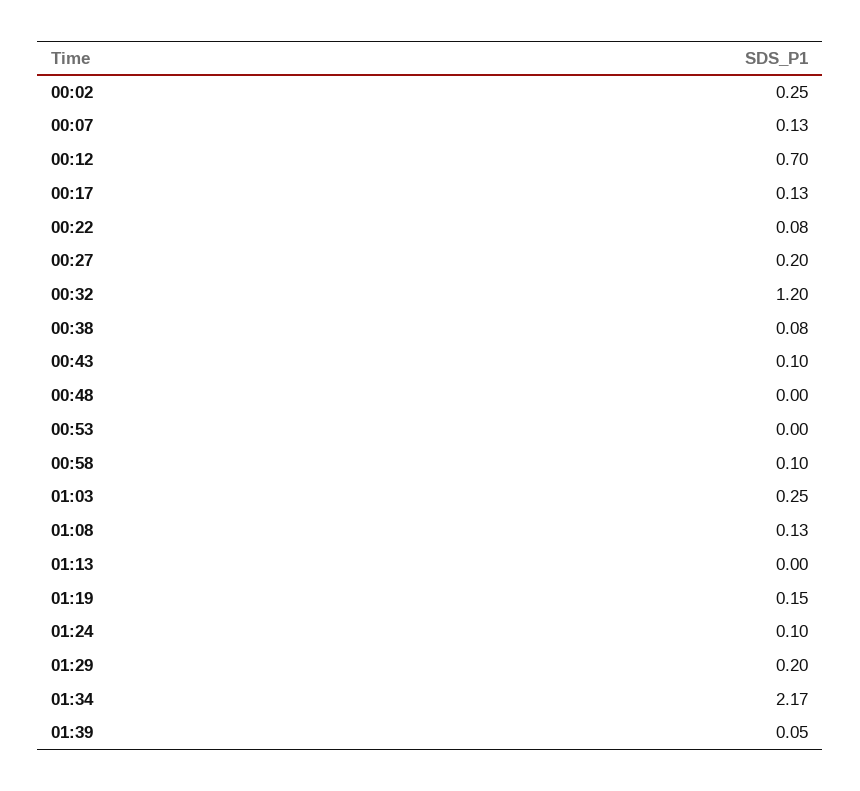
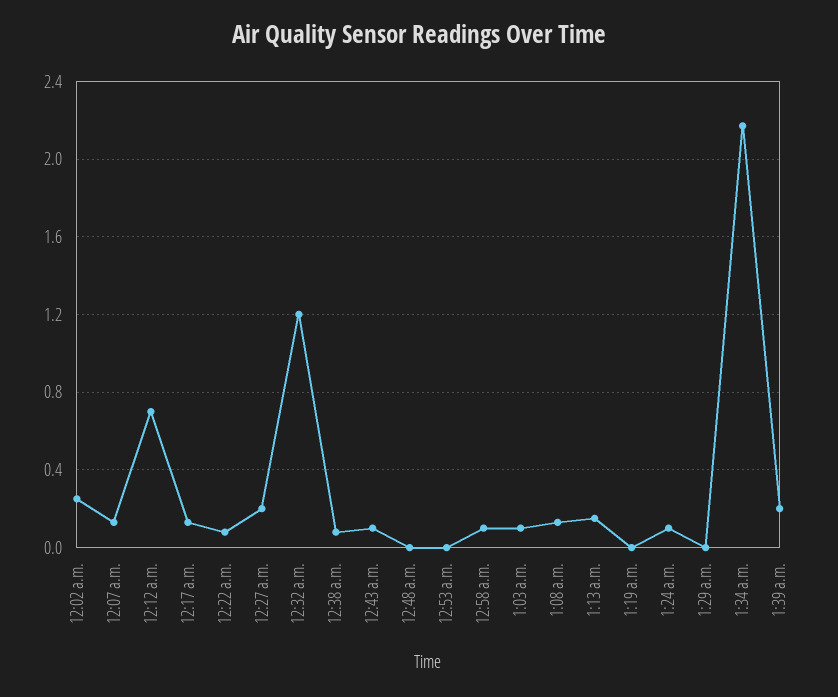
01:03: 0.25 -> 0.1
01:13: 0 -> 0.15
01:19: 0.15 -> 0
01:29: 0.2 -> 0
01:39: 0.05 -> 0.2

